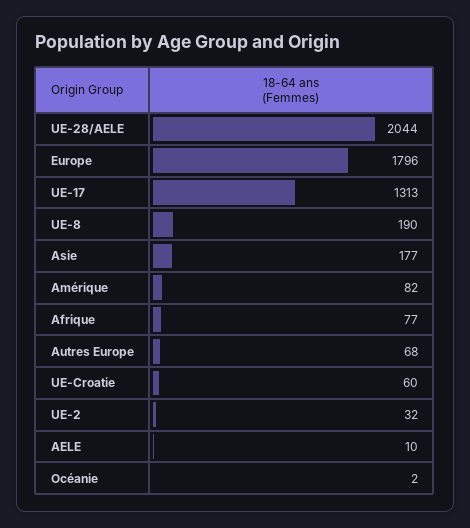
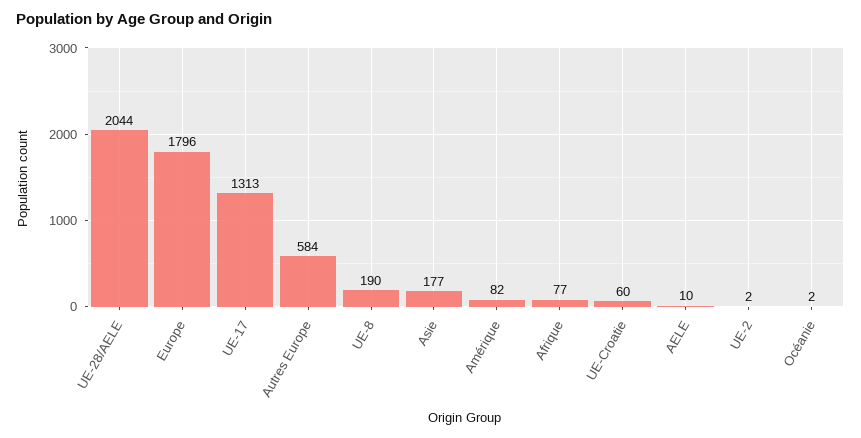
Autres Europe: 68 -> 584
UE-2: 32 -> 2

